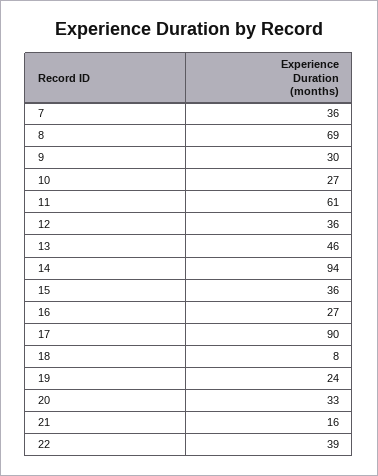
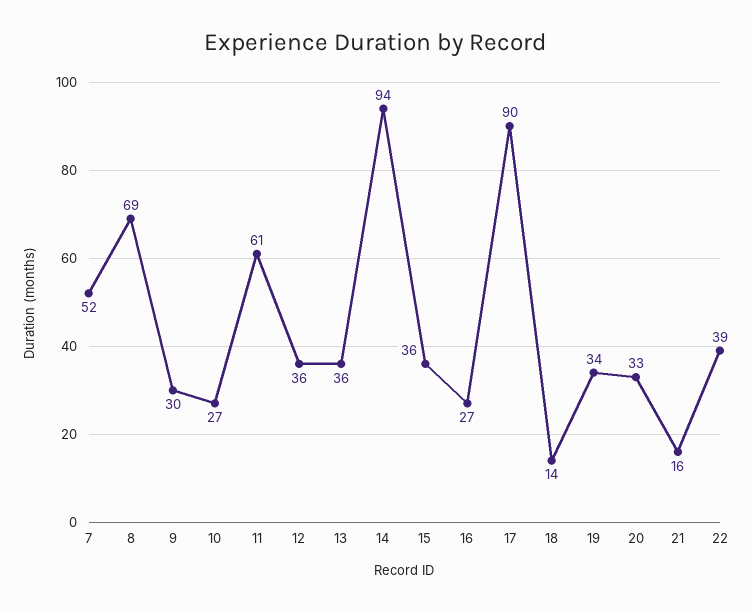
7: 36 -> 52
13: 46 -> 36
18: 8 -> 14
19: 24 -> 34

